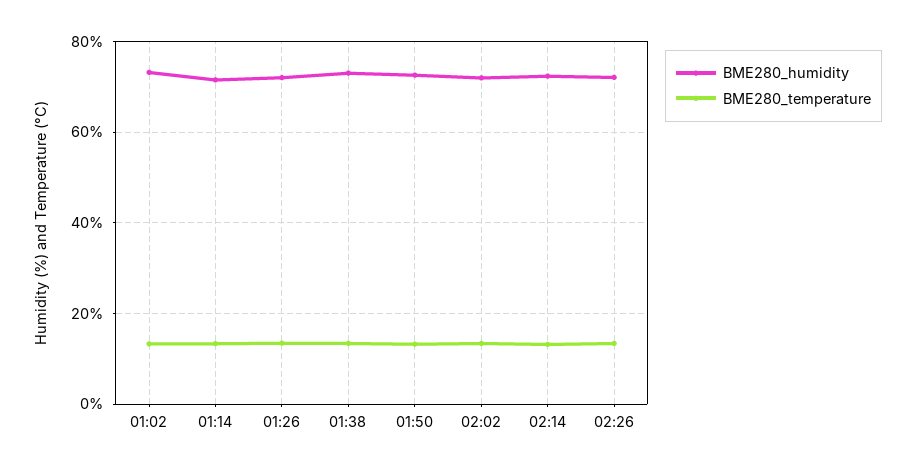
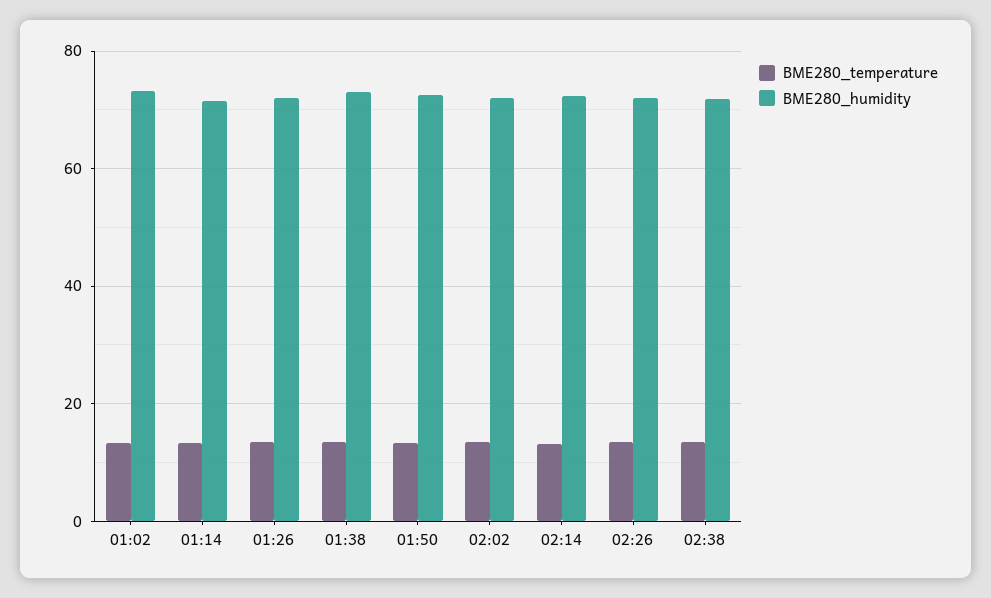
BME280_temperature, 02:38: none -> 14
BME280_humidity, 02:38: none -> 72

